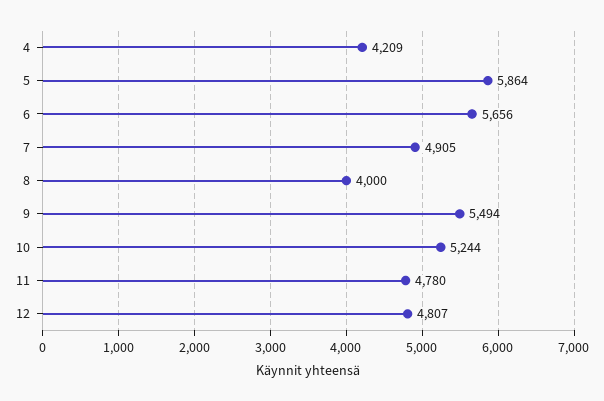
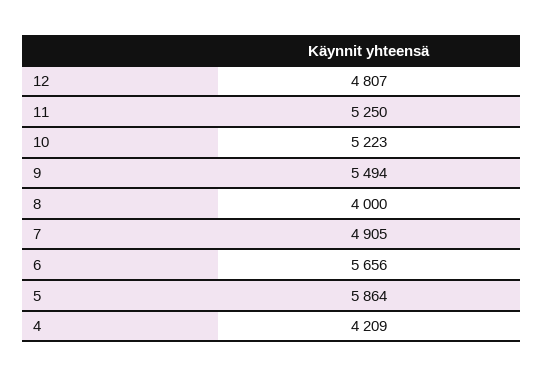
10: 5244 -> 5223
11: 4780 -> 5250

